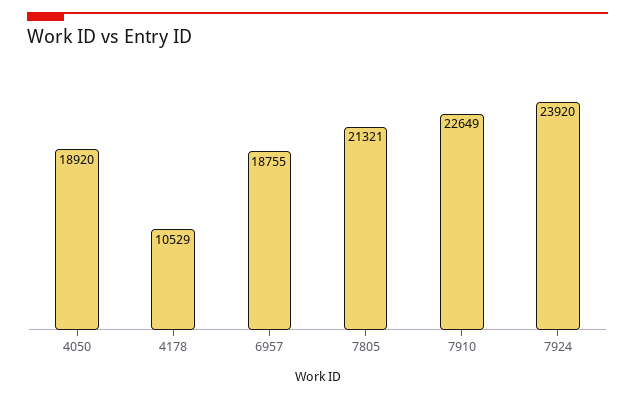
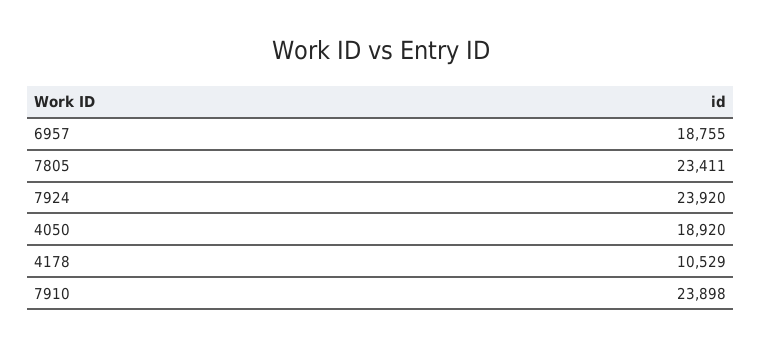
7805: 21321 -> 23411
7910: 22649 -> 23898

